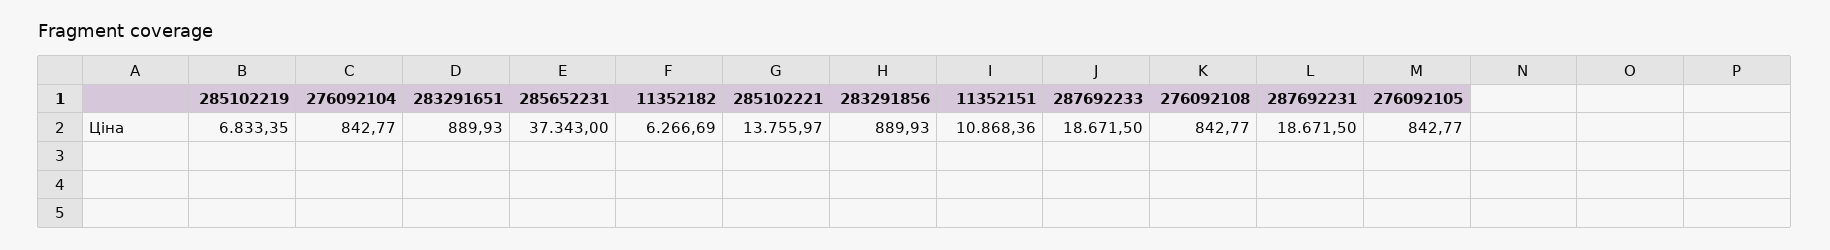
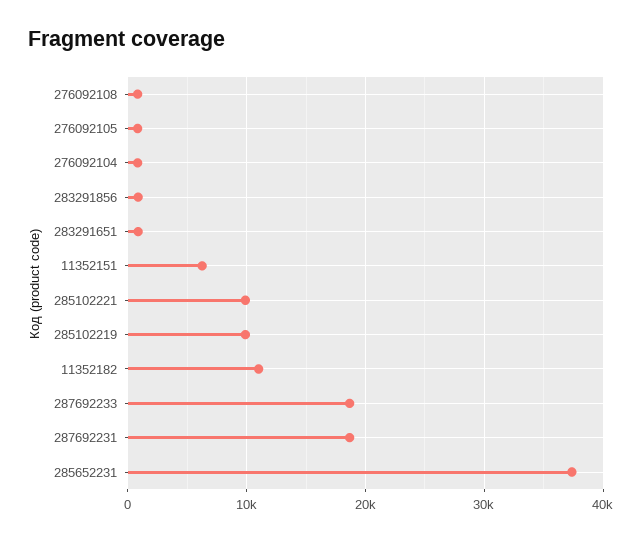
285102219: 6833.35 -> 10000
11352182: 6266.69 -> 11000
285102221: 13755.97 -> 10000
11352151: 10868.36 -> 6000

